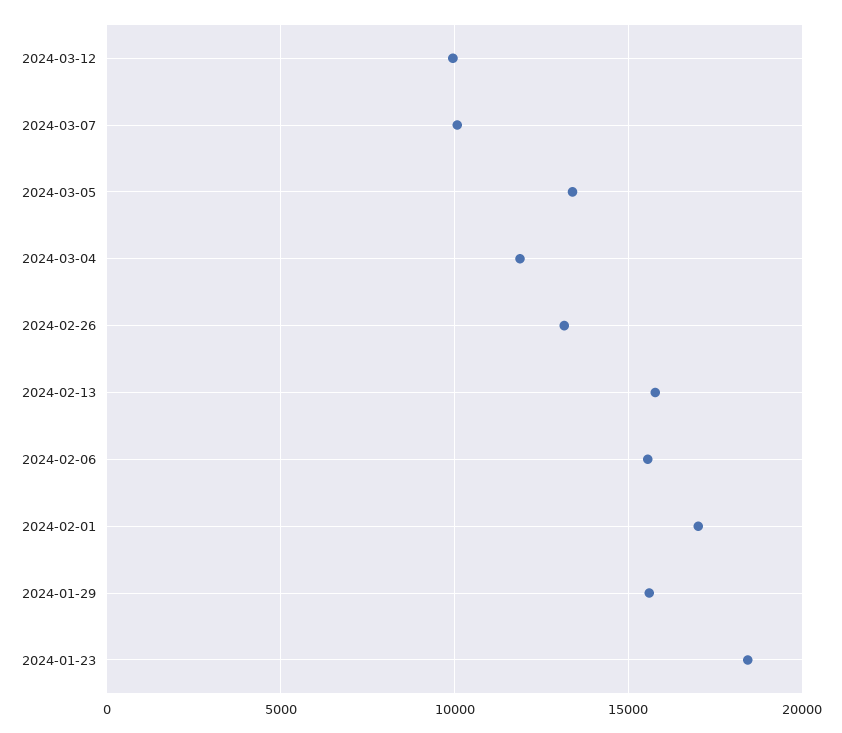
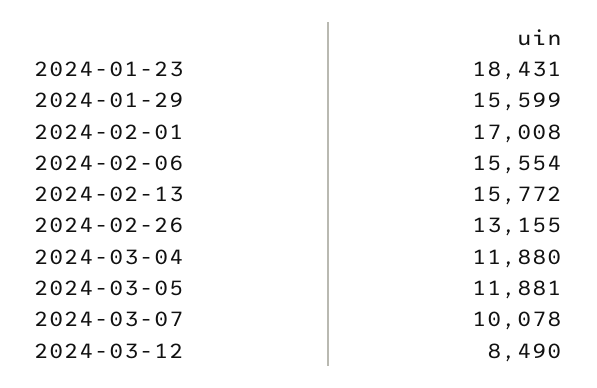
2024-03-12: 10000 -> 8490
2024-03-05: 13500 -> 11881

